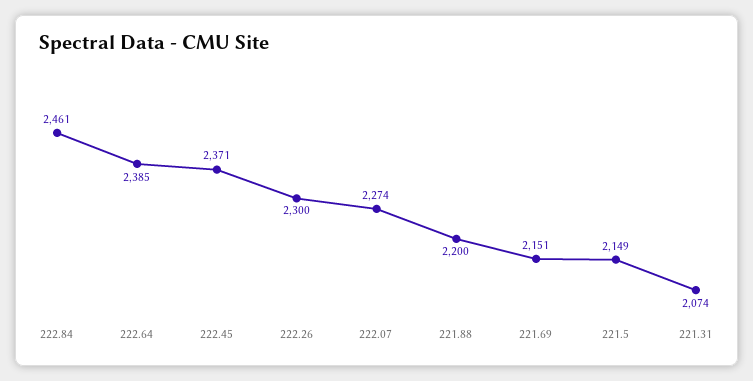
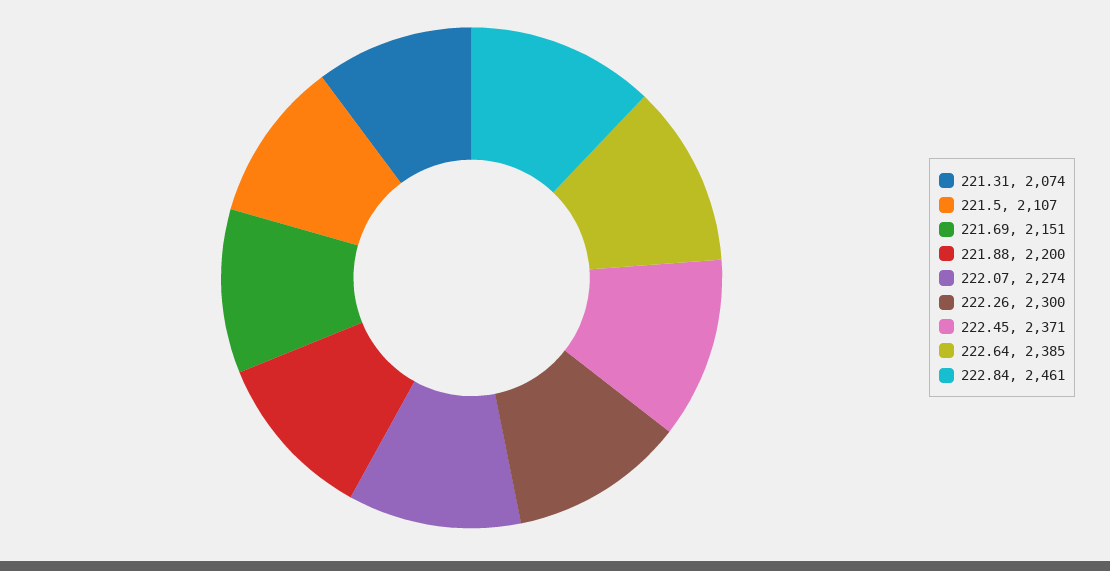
221.5: 2149 -> 2107

